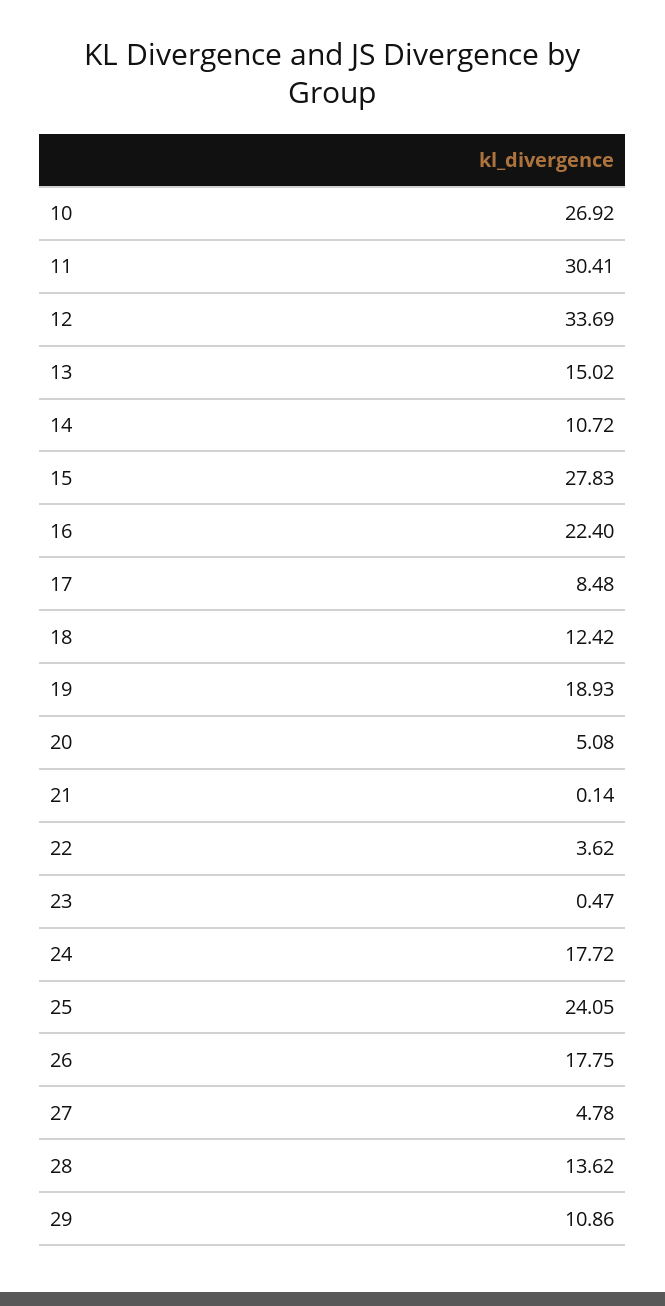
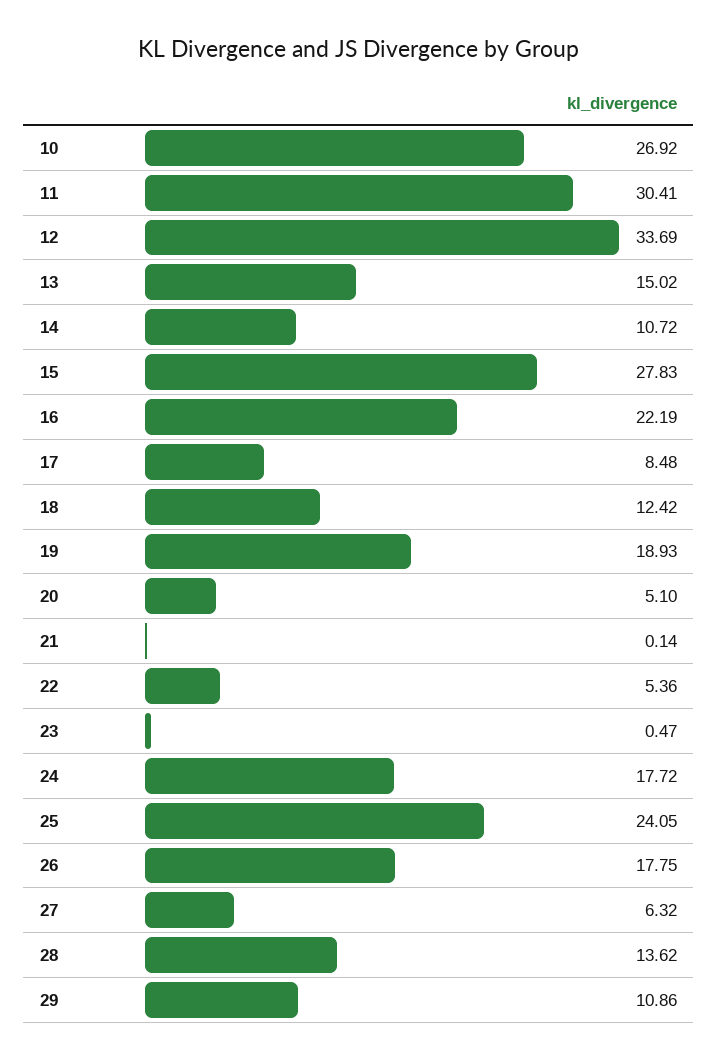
16: 22.4 -> 22.19
20: 5.08 -> 5.1
22: 3.62 -> 5.36
27: 4.78 -> 6.32

